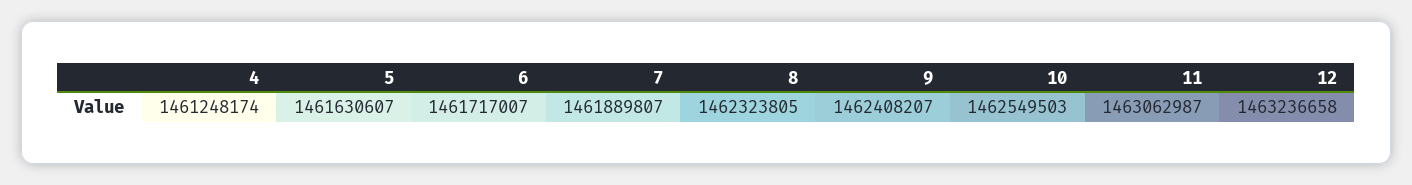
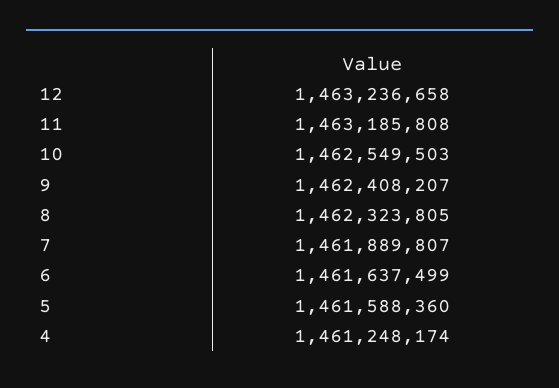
5: 1461630607 -> 1461588360
6: 1461717007 -> 1461637499
11: 1463062987 -> 1463185808

